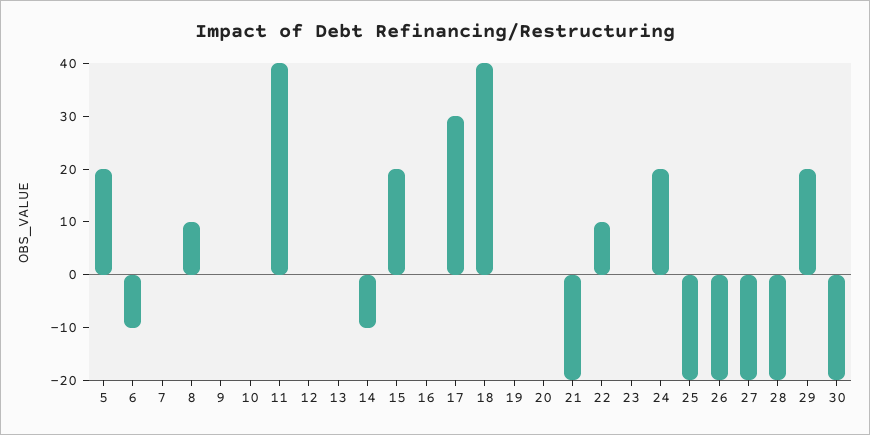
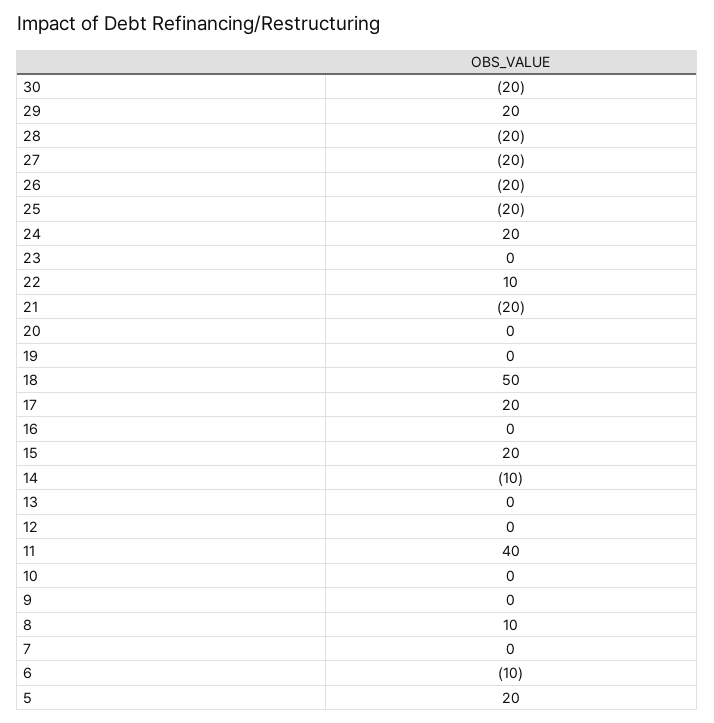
17: 30 -> 20
18: 40 -> 50

